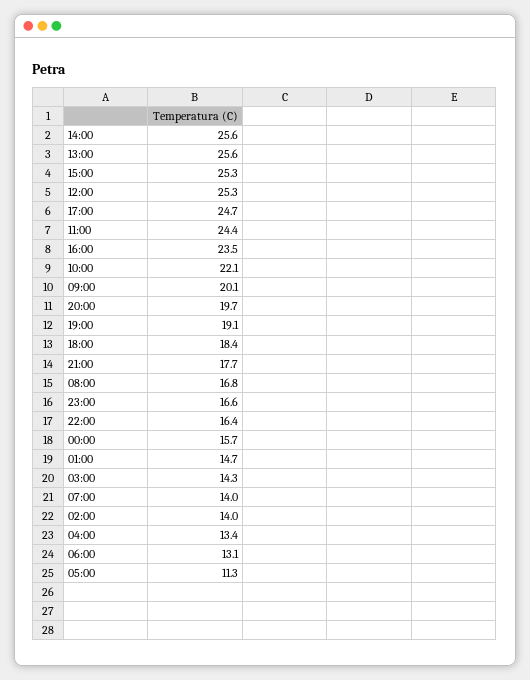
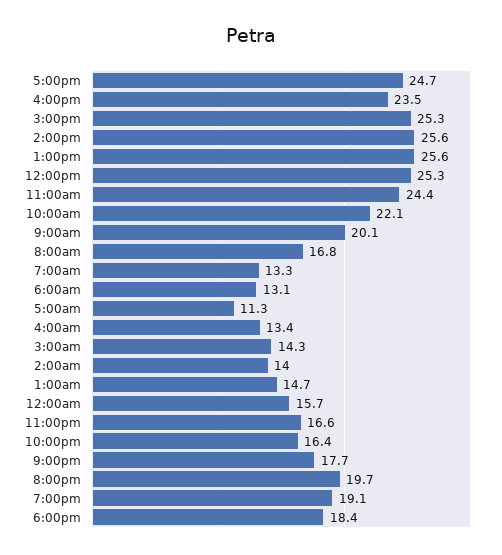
07:00: 14 -> 13.3

